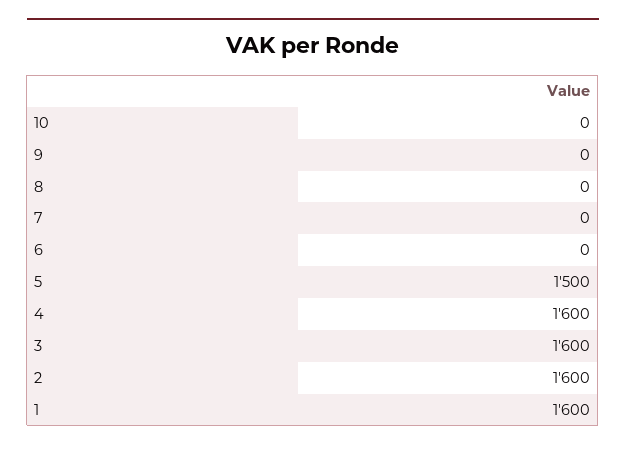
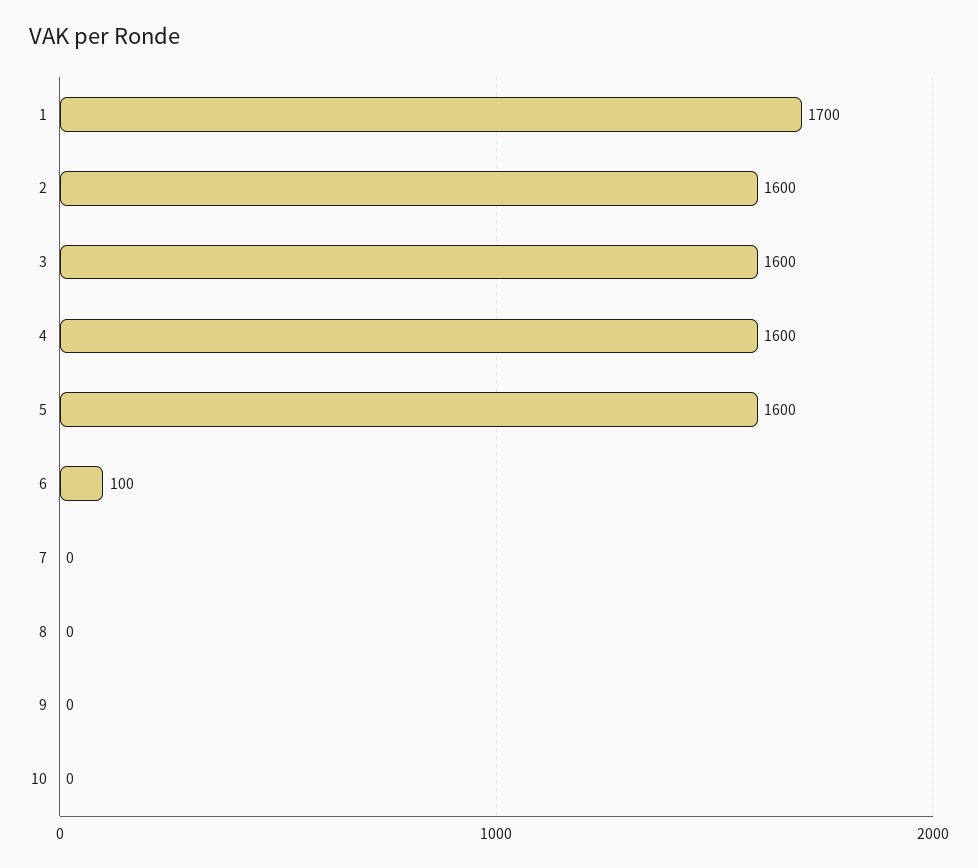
6: 0 -> 100
5: 1500 -> 1600
1: 1600 -> 1700

